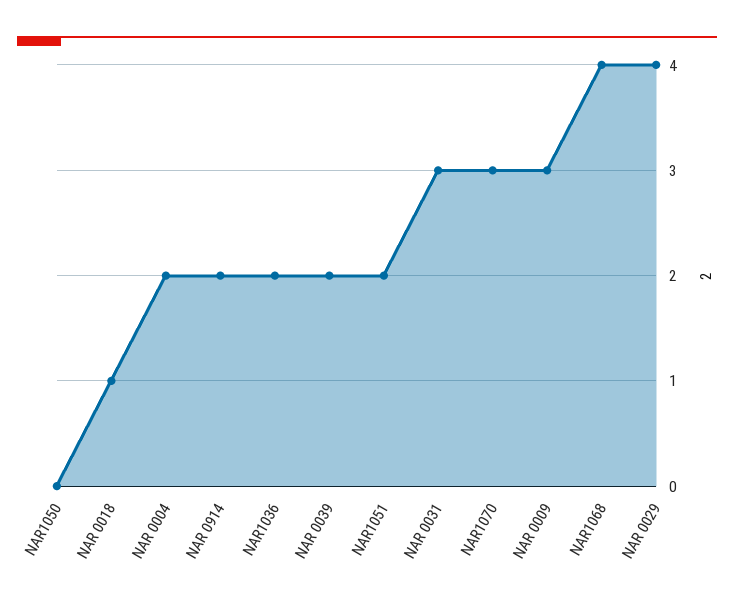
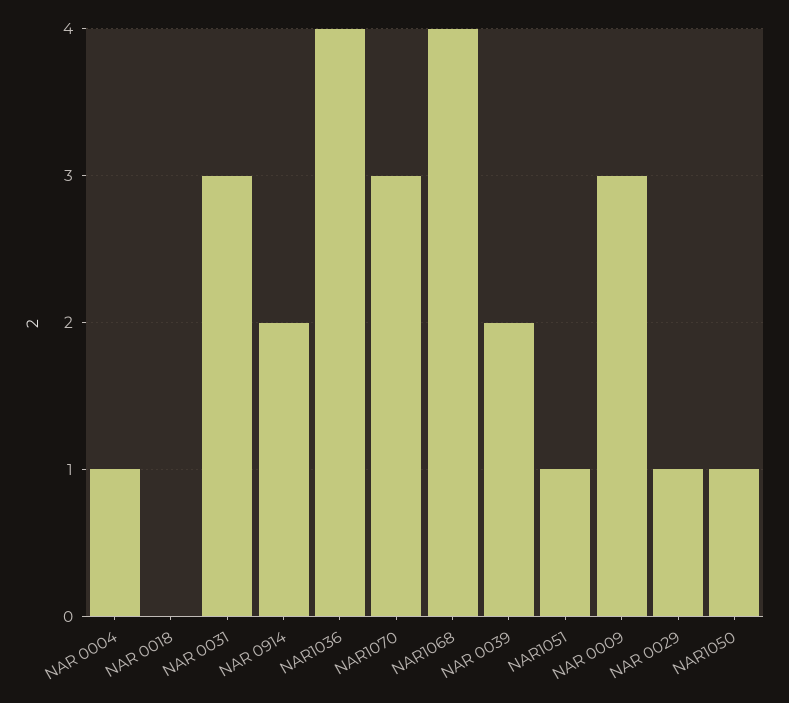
NAR1050: 0 -> 1
NAR 0018: 1 -> 0
NAR 0004: 2 -> 1
NAR1036: 2 -> 4
NAR1051: 2 -> 1
NAR 0029: 4 -> 1

